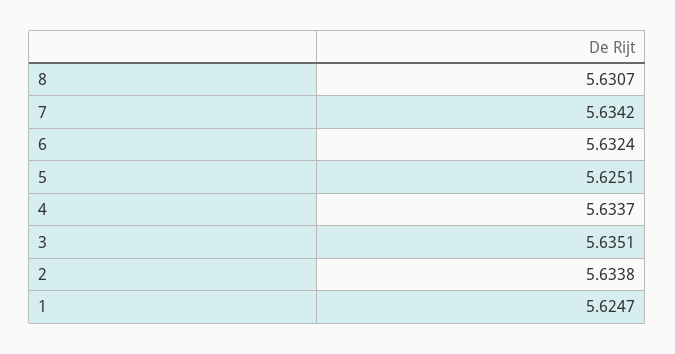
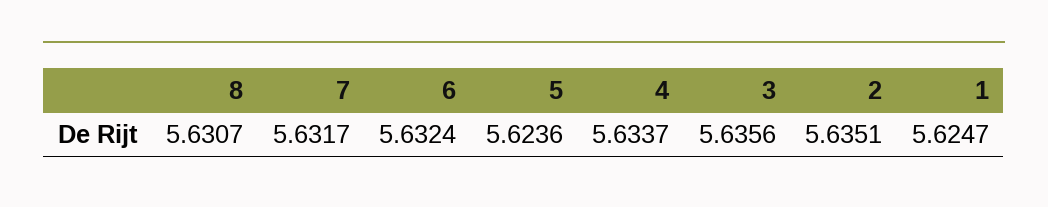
7: 5.6342 -> 5.6317
5: 5.6251 -> 5.6236
3: 5.6351 -> 5.6356
2: 5.6338 -> 5.6351

